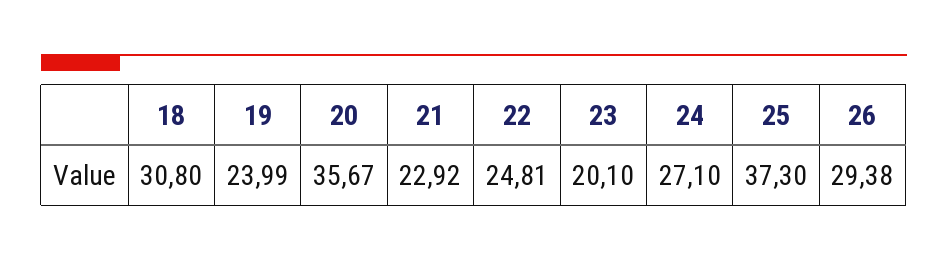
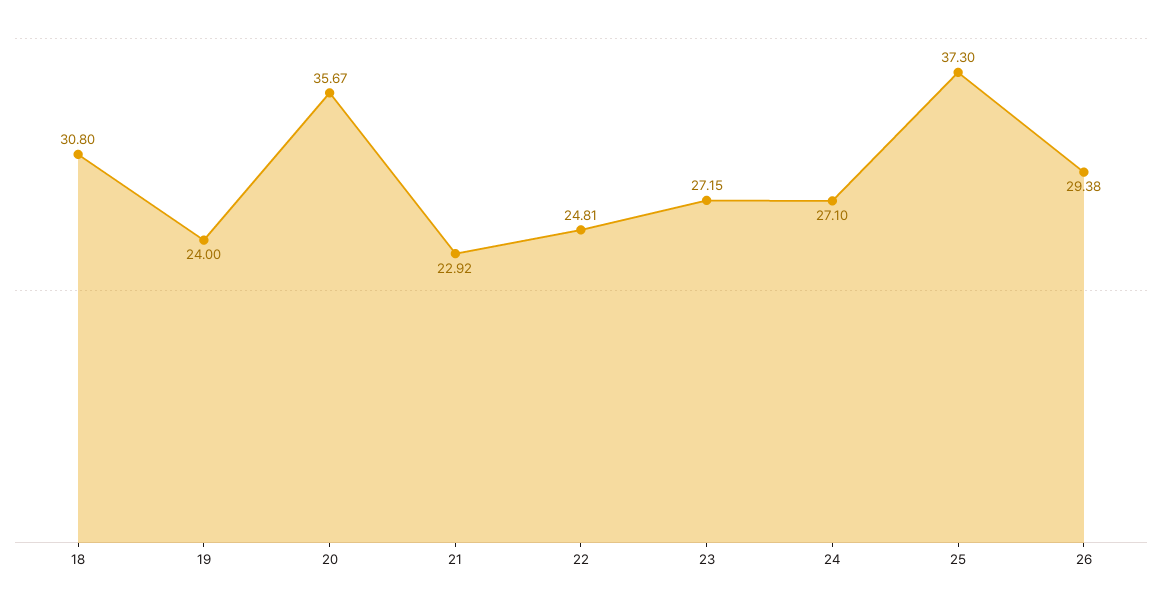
19: 23.99 -> 24
23: 20.1 -> 27.15

